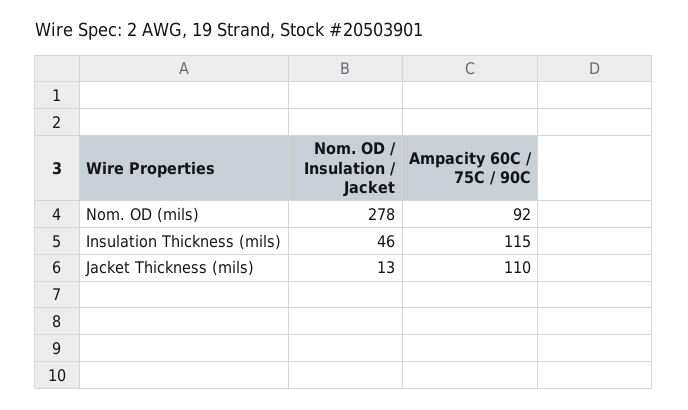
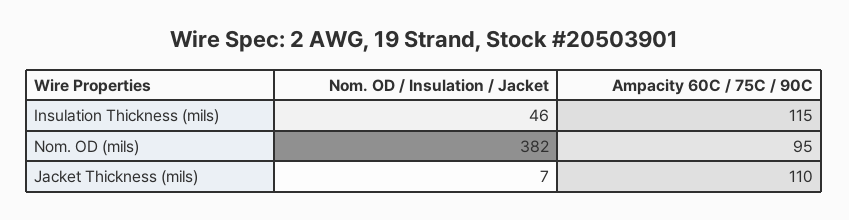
Nom. OD / Insulation / Jacket, Nom. OD (mils): 278 -> 382
Ampacity 60C / 75C / 90C, Nom. OD (mils): 92 -> 95
Nom. OD / Insulation / Jacket, Jacket Thickness (mils): 13 -> 7

